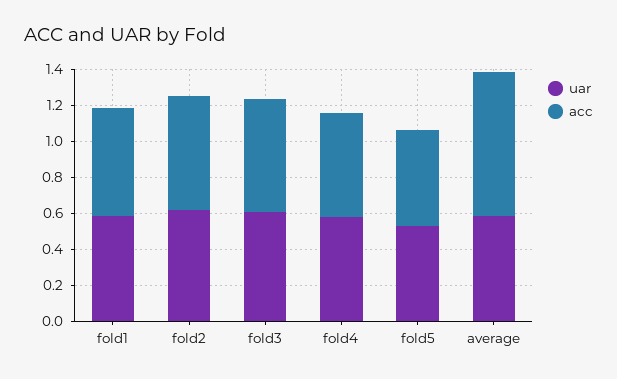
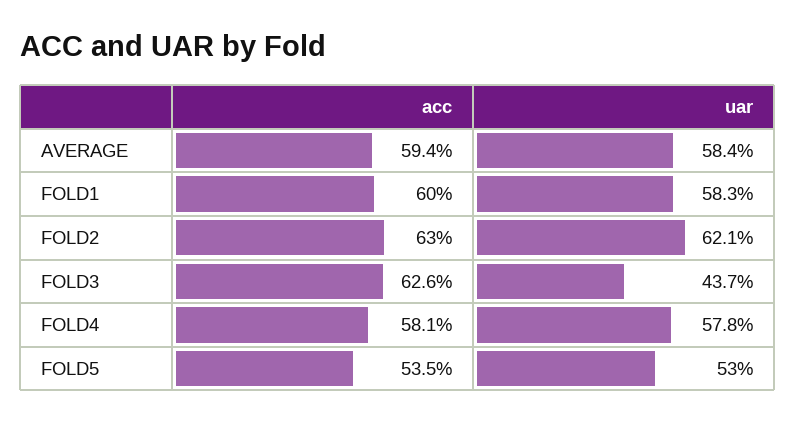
uar, fold3: 0.6 -> 0.437
acc, average: 0.8 -> 0.594

